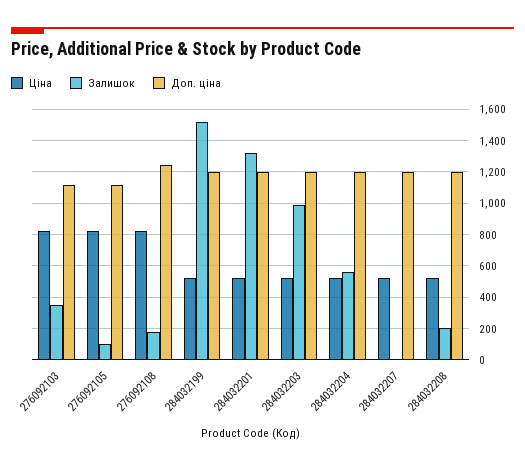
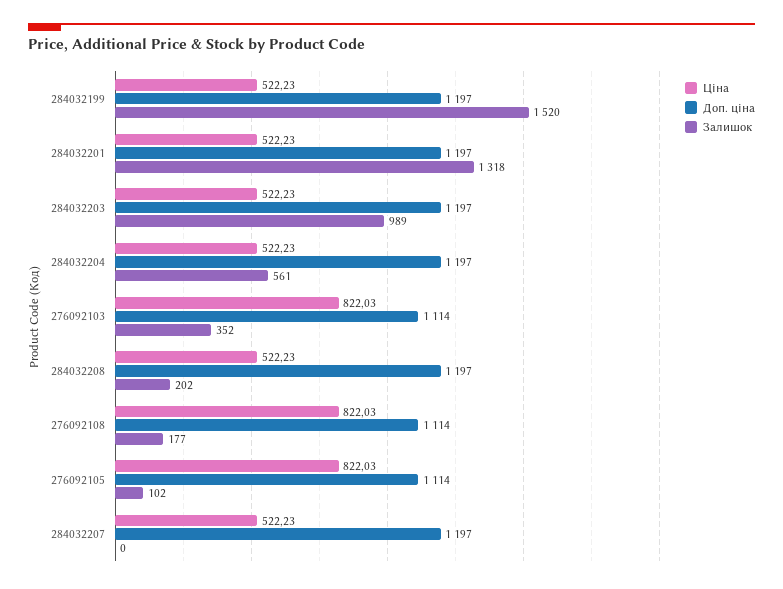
Доп. ціна, 276092108: 1250 -> 1114

